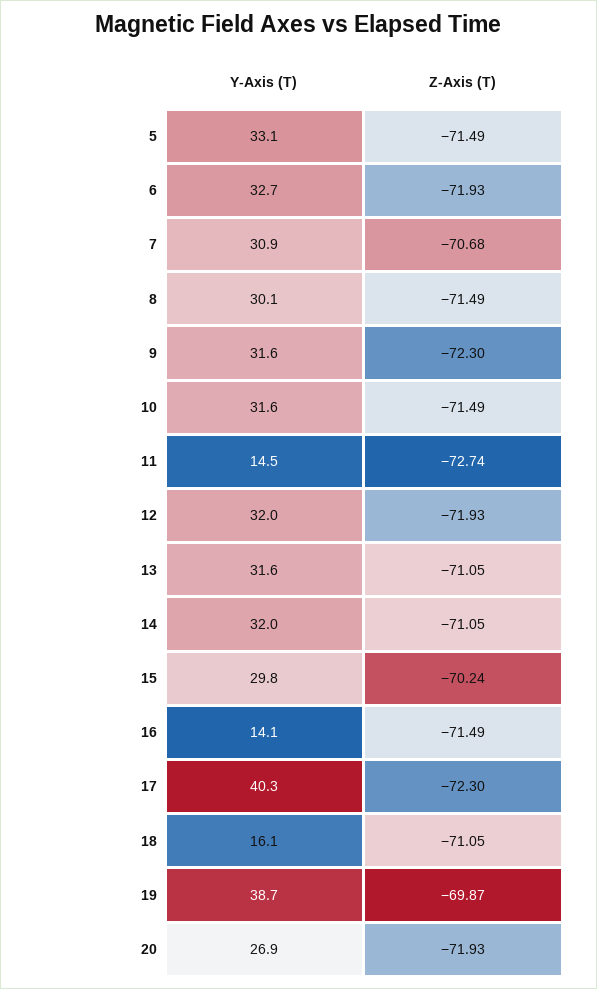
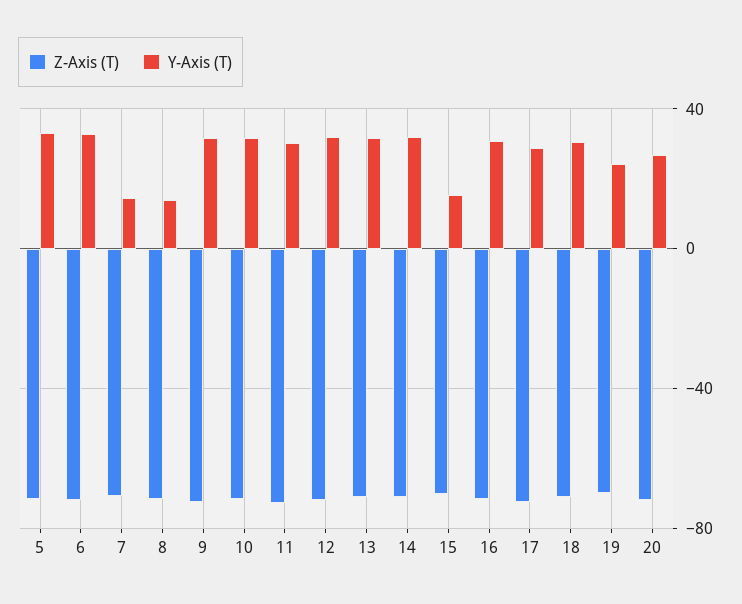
Y-Axis (T), 7: 30.9 -> 15
Y-Axis (T), 8: 30.1 -> 15
Y-Axis (T), 11: 14.5 -> 30
Y-Axis (T), 15: 29.8 -> 15
Y-Axis (T), 16: 14.1 -> 30
Y-Axis (T), 17: 40.3 -> 30
Y-Axis (T), 18: 16.1 -> 30
Y-Axis (T), 19: 38.7 -> 25

